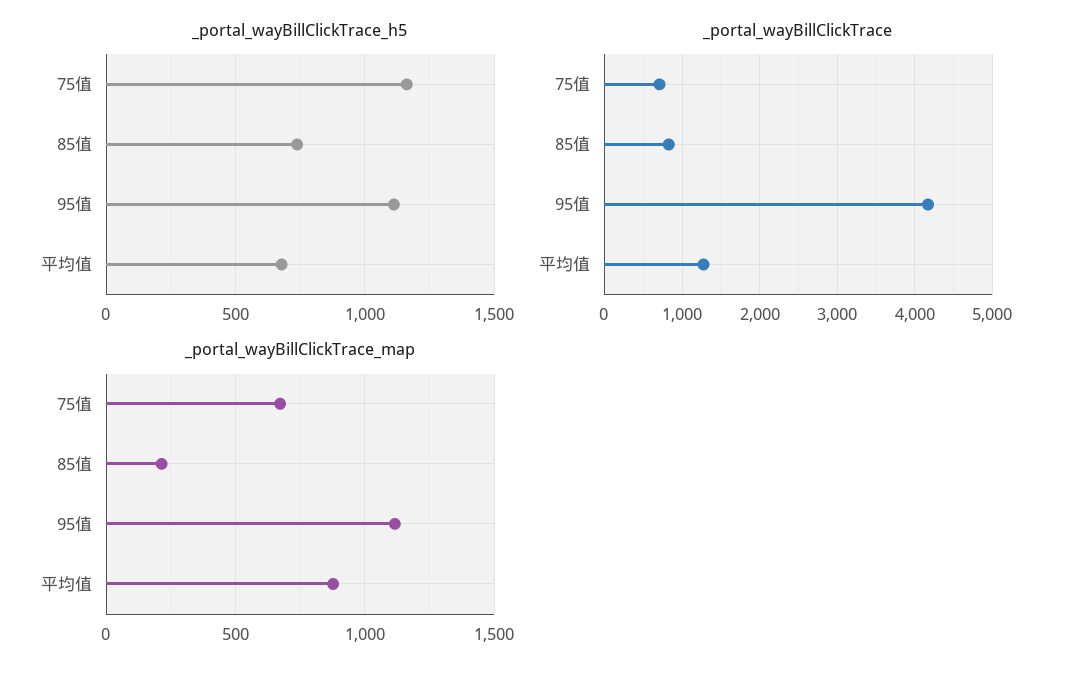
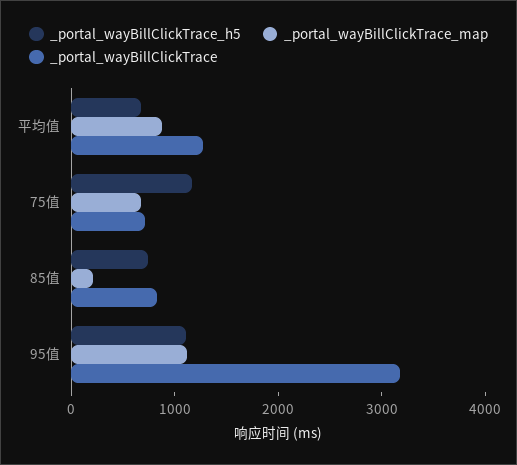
_portal_wayBillClickTrace, 95值: 4200 -> 3200

